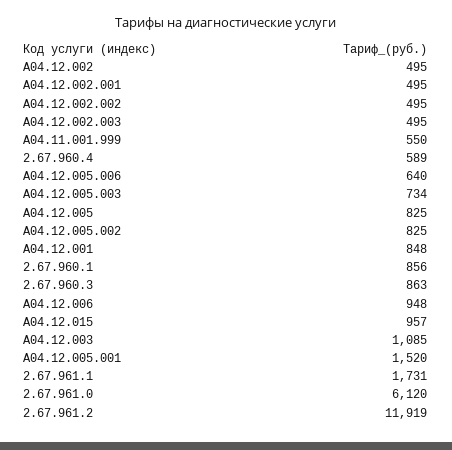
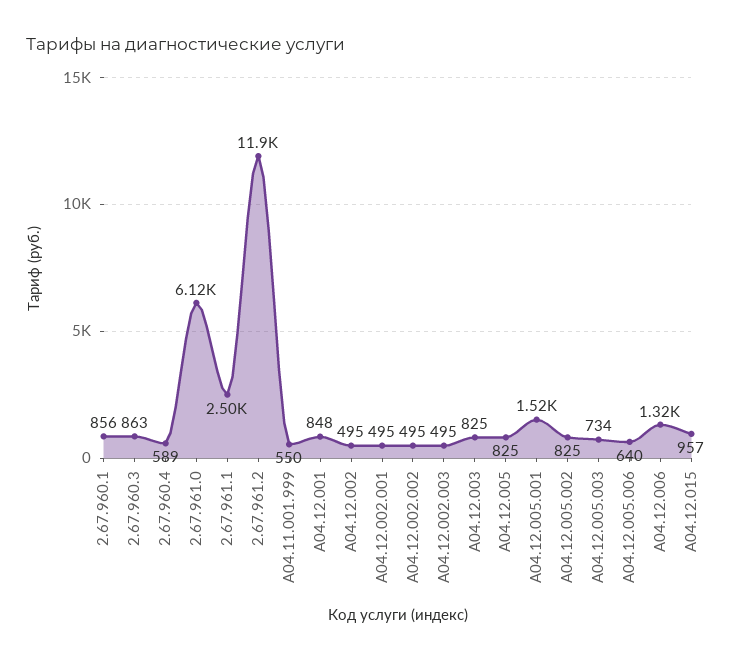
A04.12.006: 948 -> 1320
A04.12.003: 1085 -> 825
2.67.961.1: 1731 -> 2500

